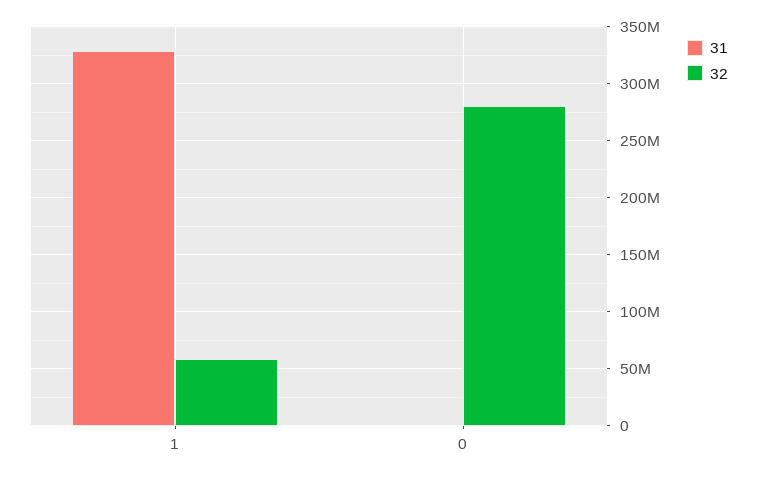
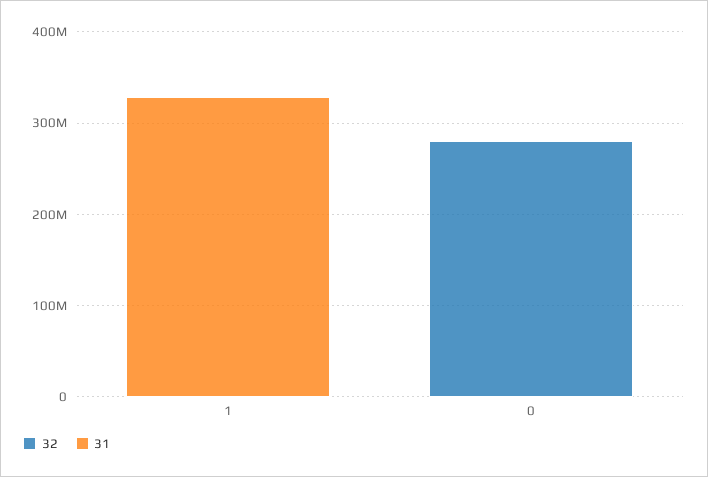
32, 1: 60000000 -> 0

